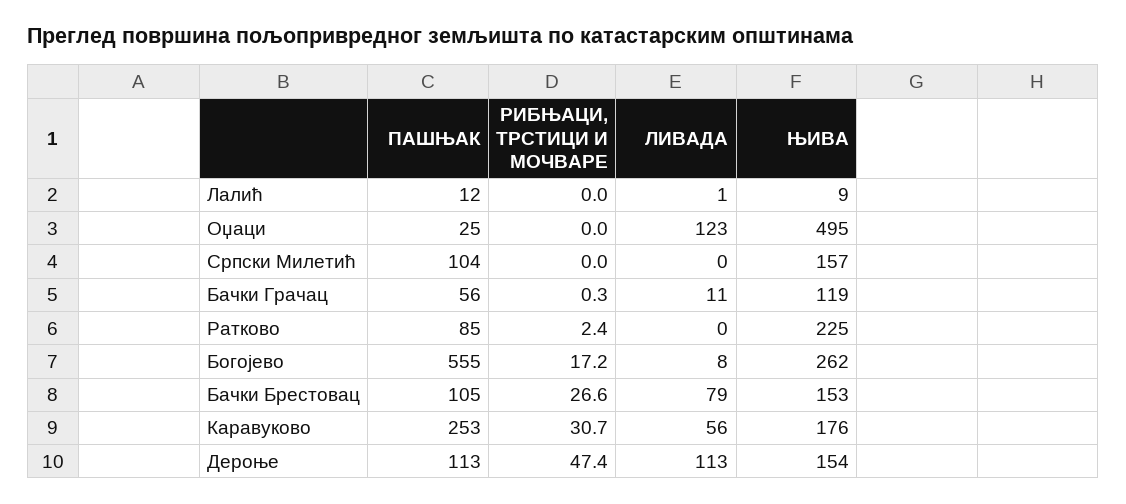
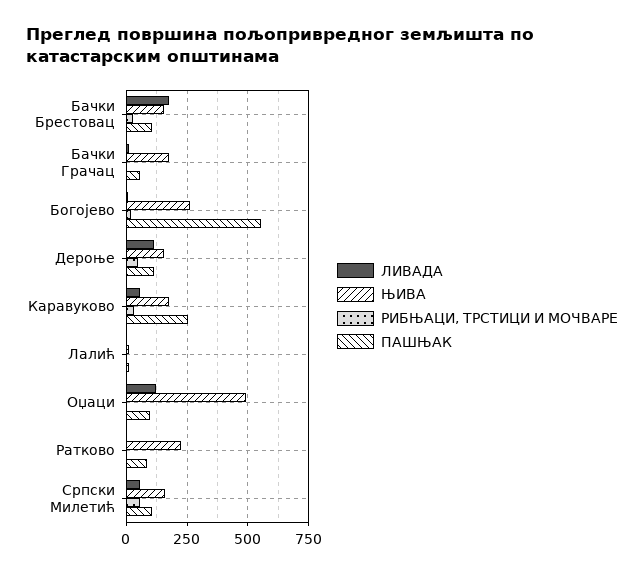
ПАШЊАК, Оџаци: 25 -> 100
РИБЊАЦИ, ТРСТИЦИ И МОЧВАРЕ, Српски Милетић: 0 -> 50
ЛИВАДА, Српски Милетић: 0 -> 50
ЊИВА, Бачки Грачац: 119 -> 175
ЛИВАДА, Бачки Брестовац: 79 -> 175

